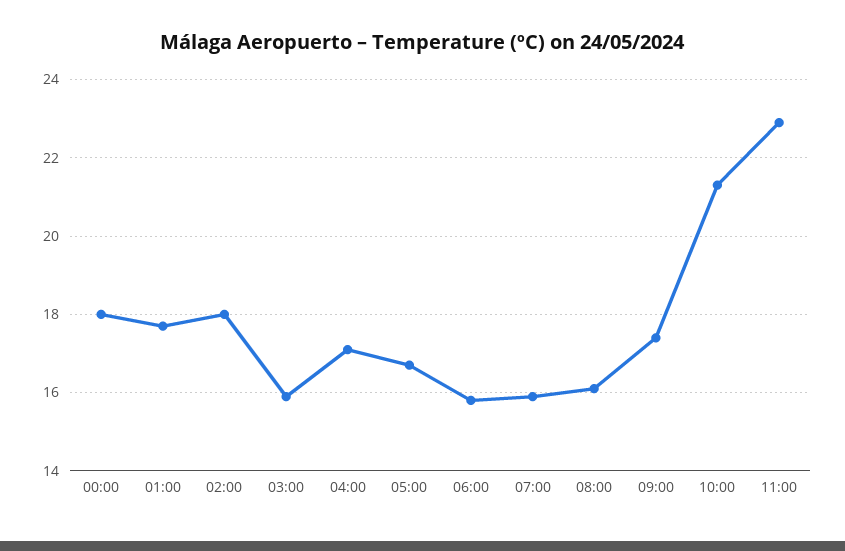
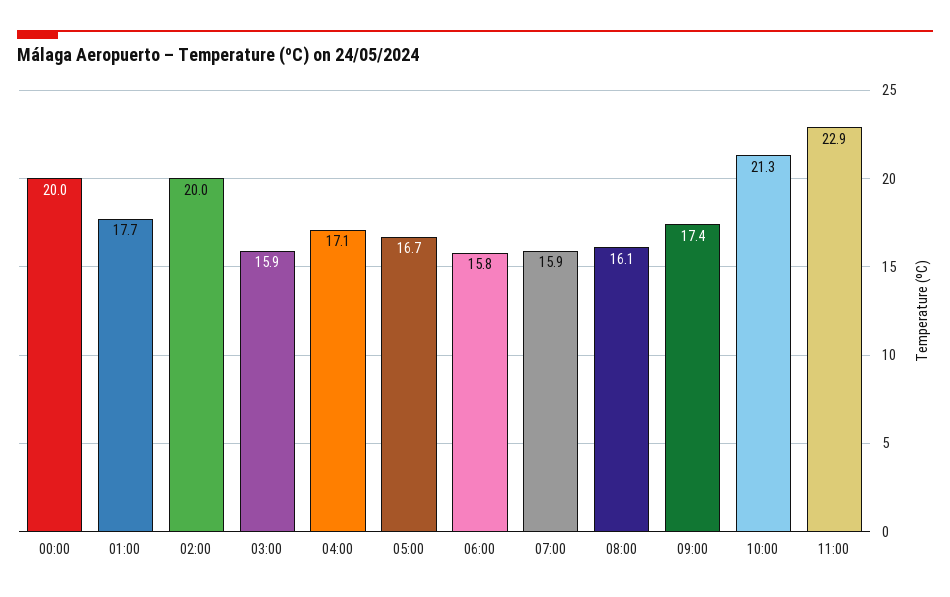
00:00: 18 -> 20
02:00: 18 -> 20

